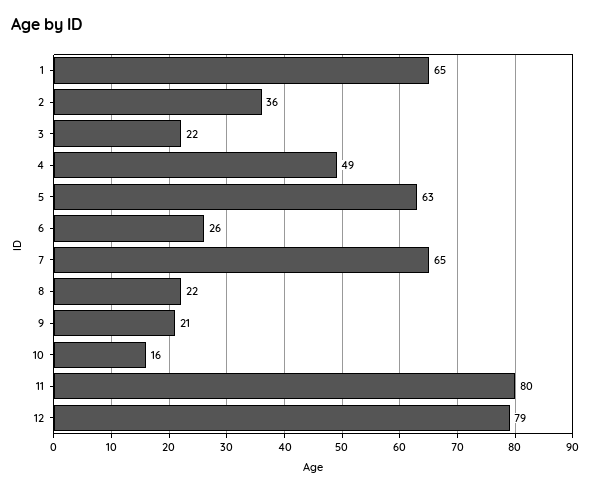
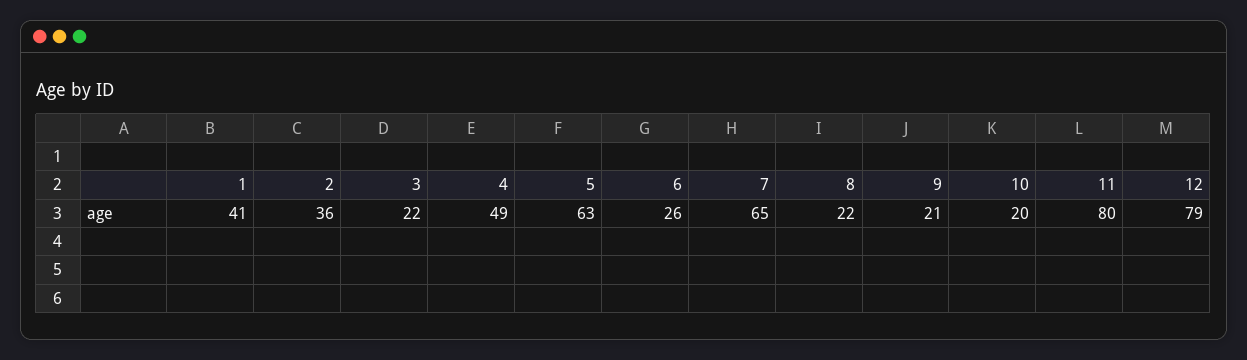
1: 65 -> 41
10: 16 -> 20

